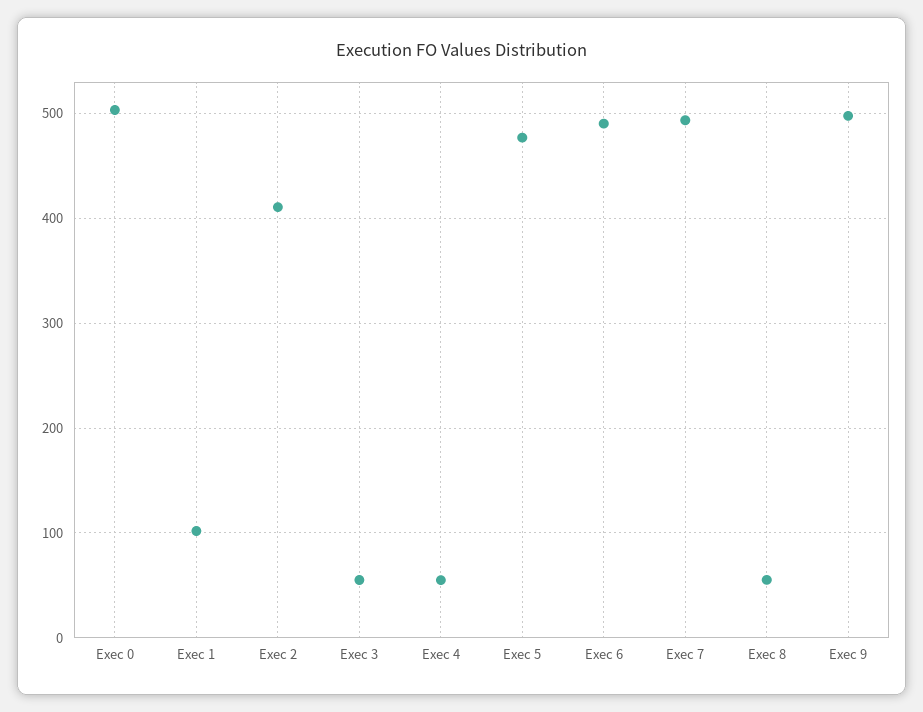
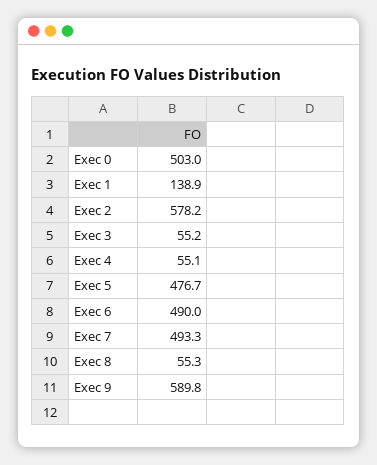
Exec 1: 100 -> 138.9
Exec 2: 410 -> 578.2
Exec 9: 500 -> 589.8

